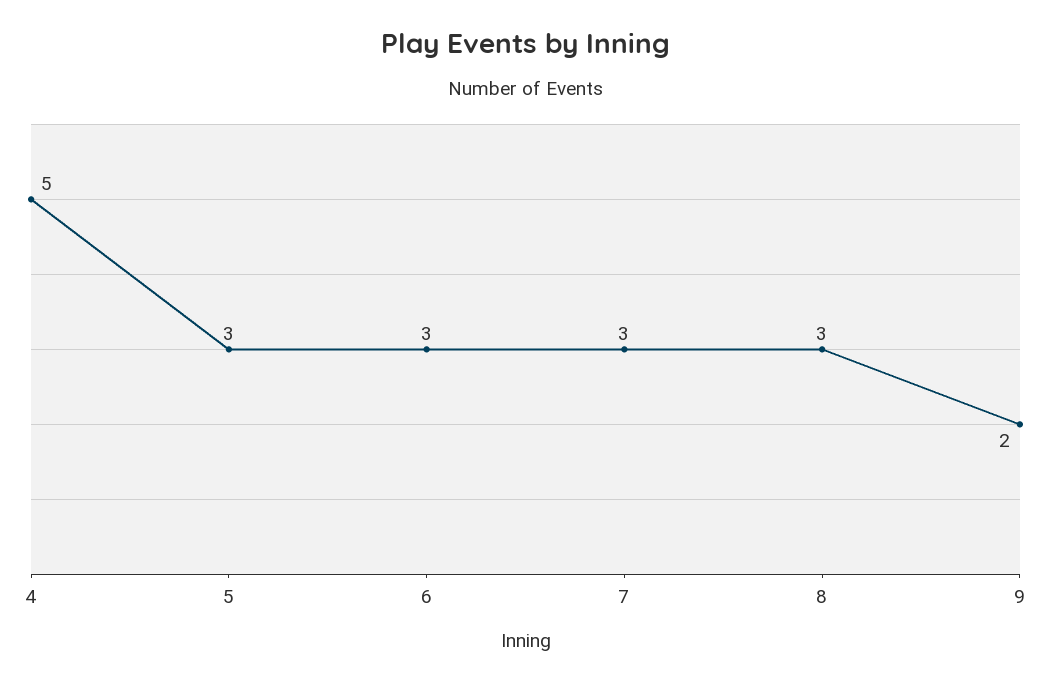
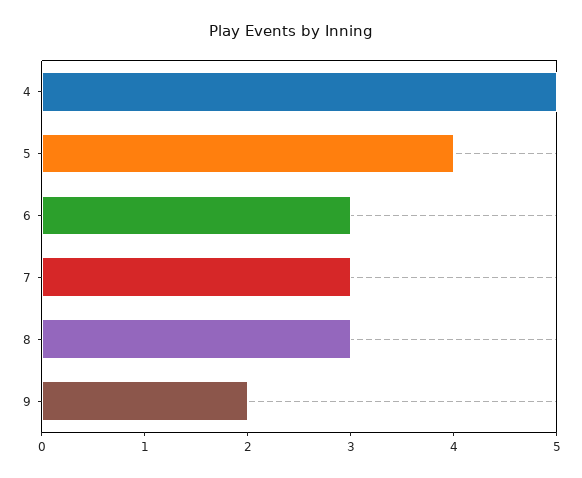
5: 3 -> 4

